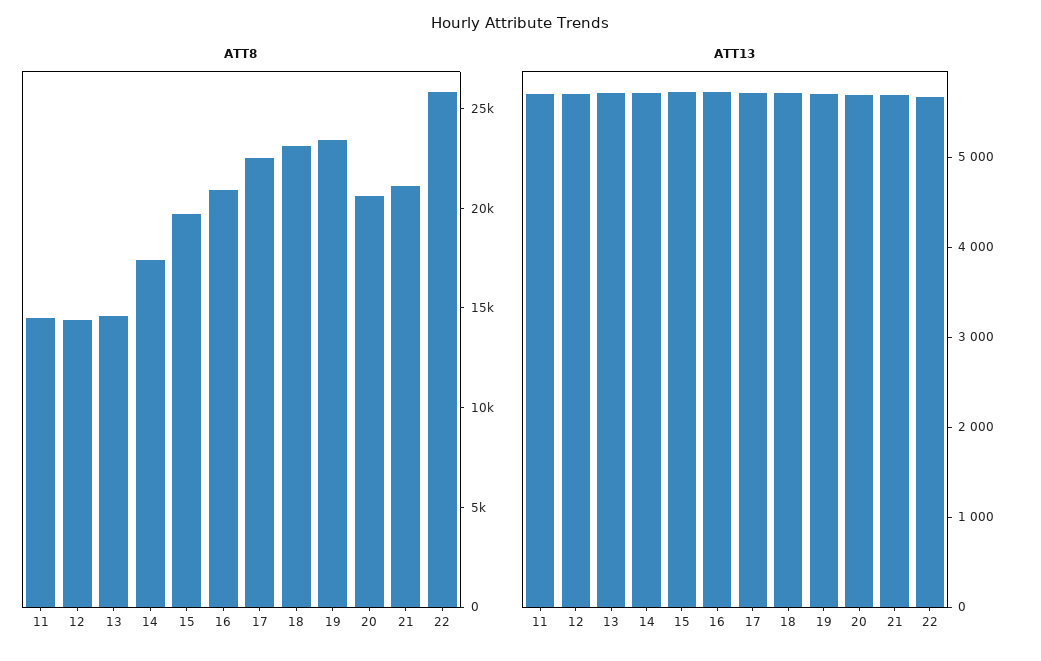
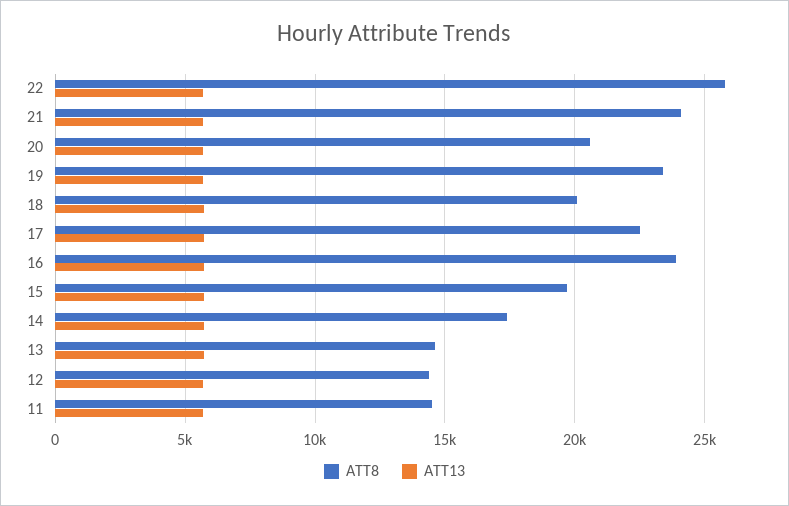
ATT8, 16: 21000 -> 24000
ATT8, 18: 23000 -> 20000
ATT8, 21: 21000 -> 24000

